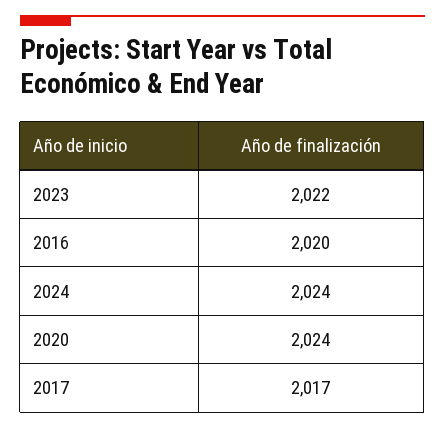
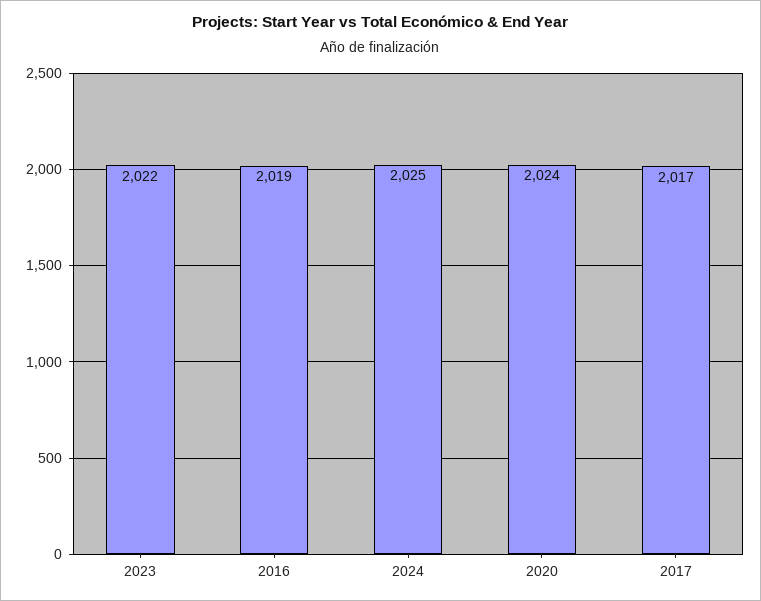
2016: 2020 -> 2019
2024: 2024 -> 2025

